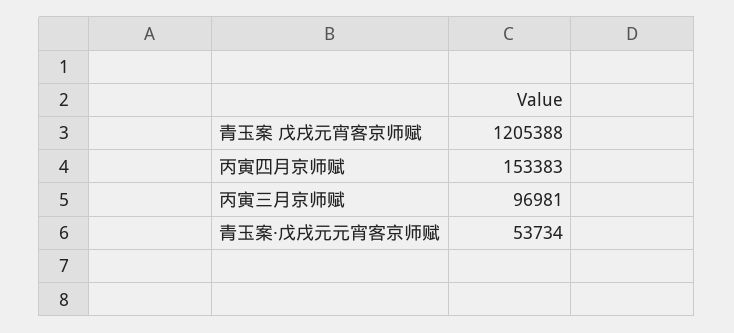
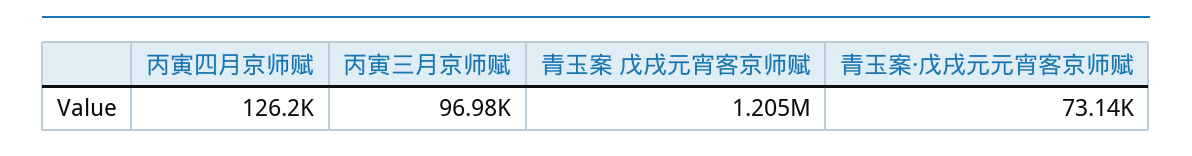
丙寅四月京师赋: 153383 -> 126200
青玉案·戊戌元元宵客京师赋: 53734 -> 73140

